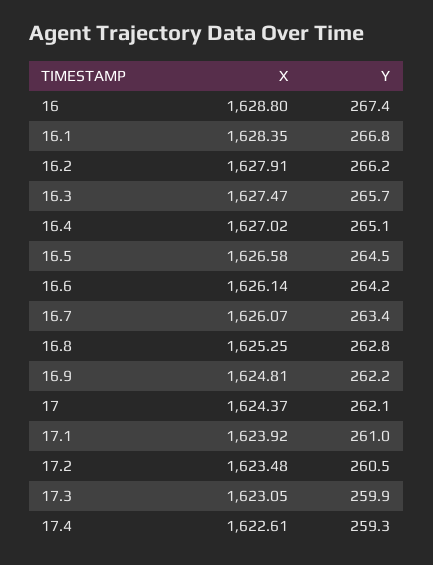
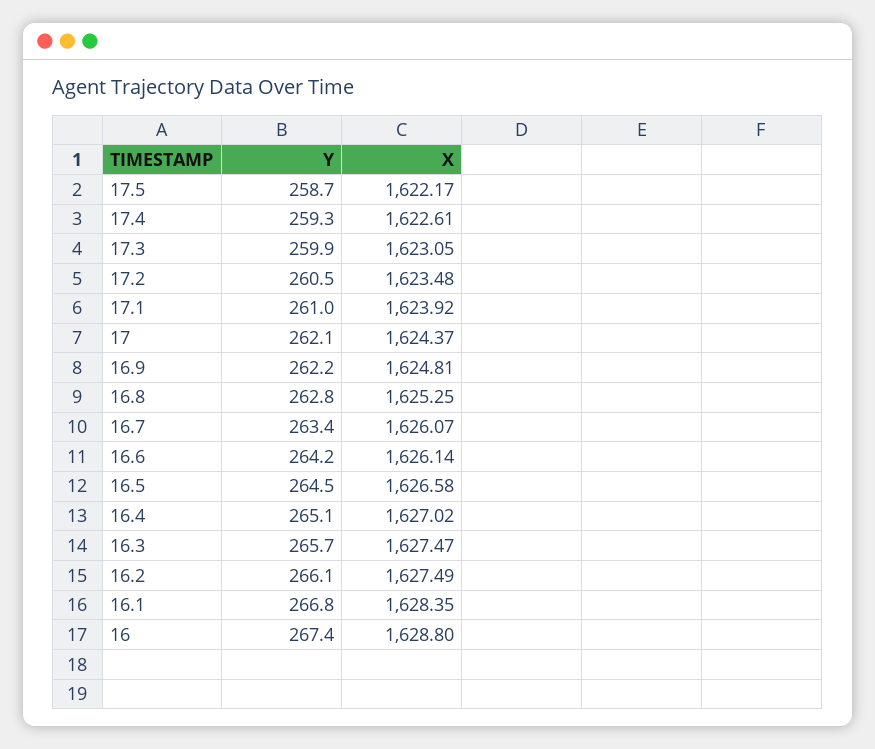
X, 16.2: 1627.91 -> 1627.49
Y, 16.2: 266.2 -> 266.1
Y, 17.5: none -> 258.7
X, 17.5: none -> 1622.17

